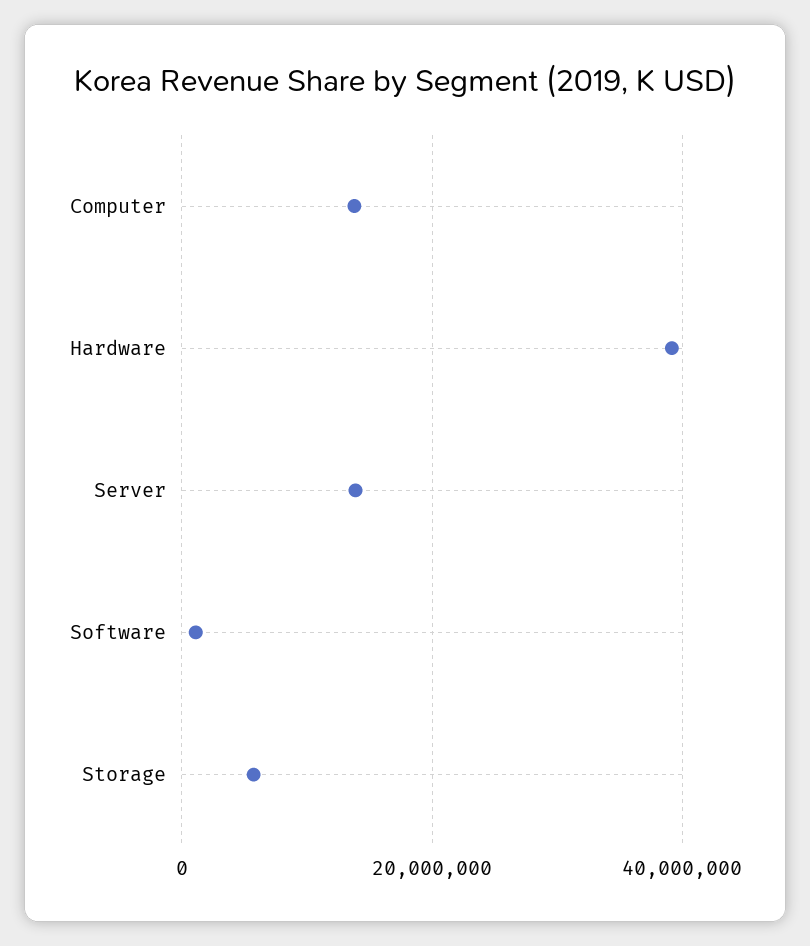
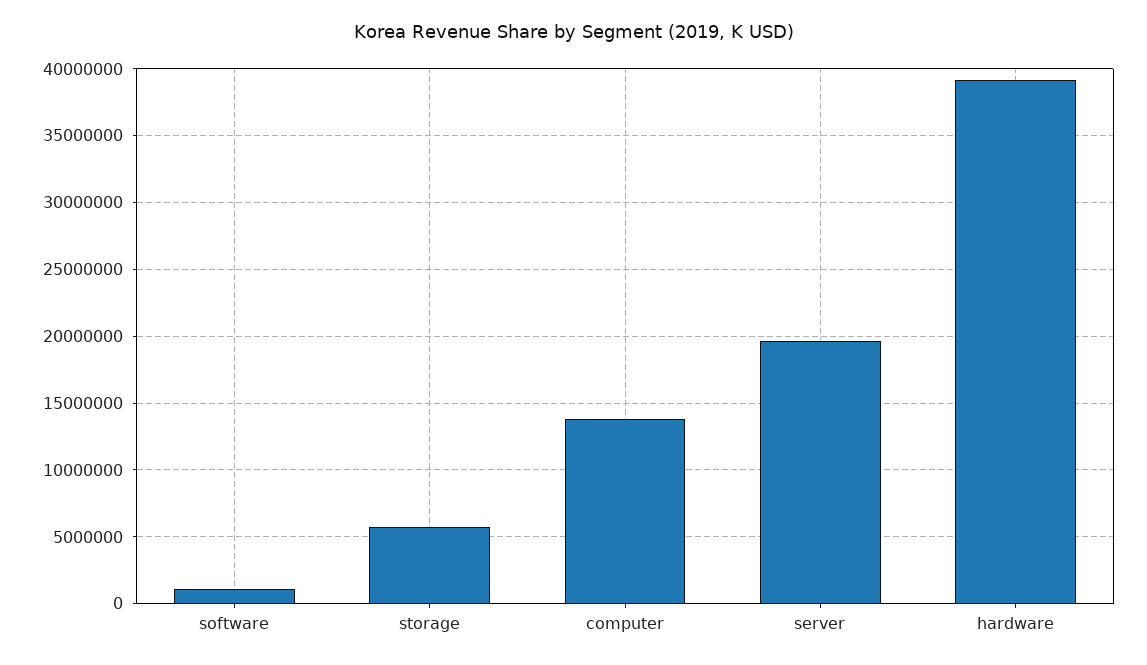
Server: 14000000 -> 19500000

